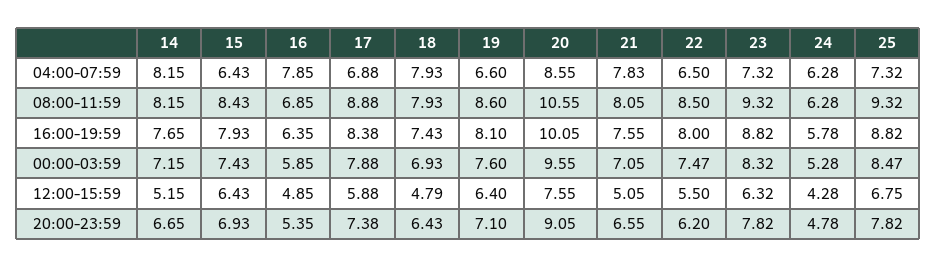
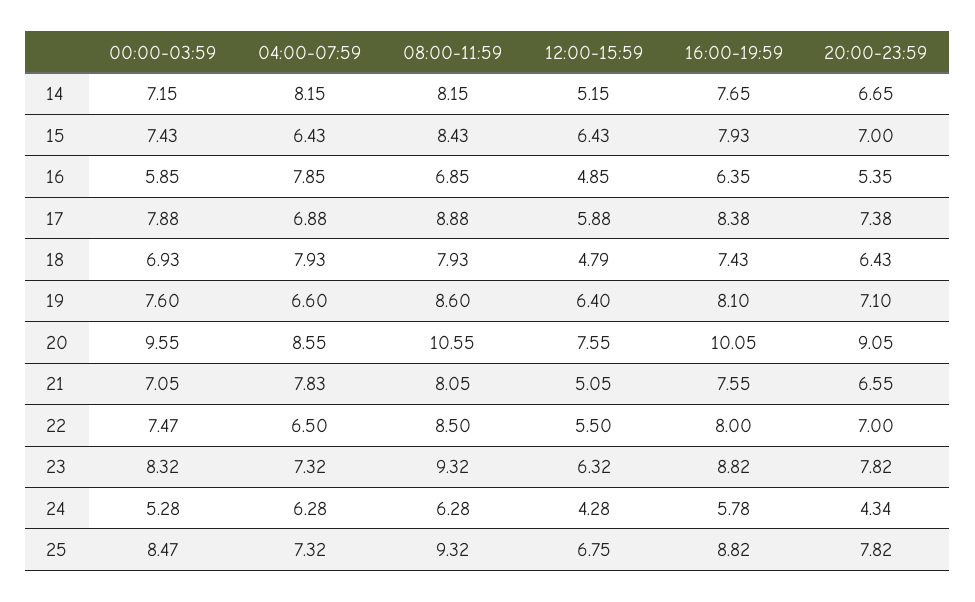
15, 20:00-23:59: 6.93 -> 7
22, 20:00-23:59: 6.2 -> 7
24, 20:00-23:59: 4.78 -> 4.34

